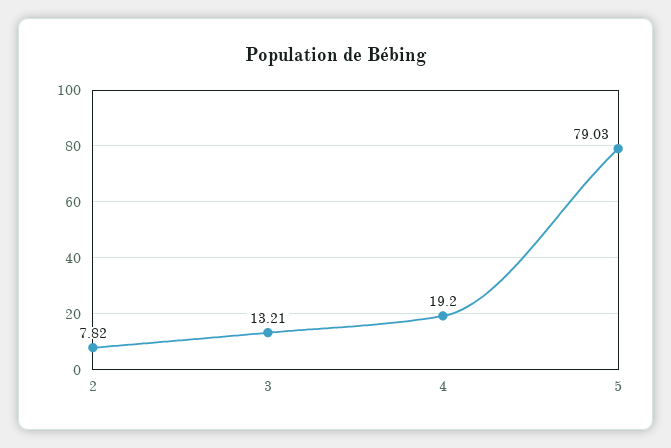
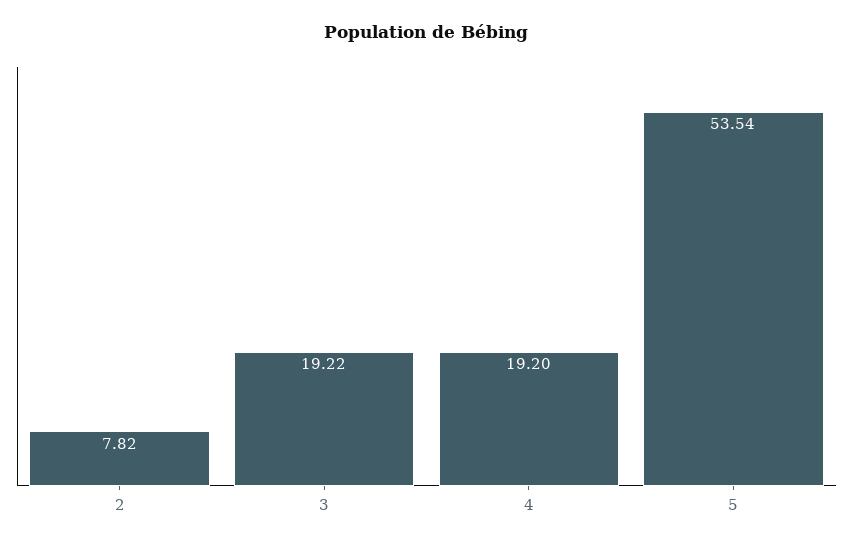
3: 13.21 -> 19.22
5: 79.03 -> 53.54

